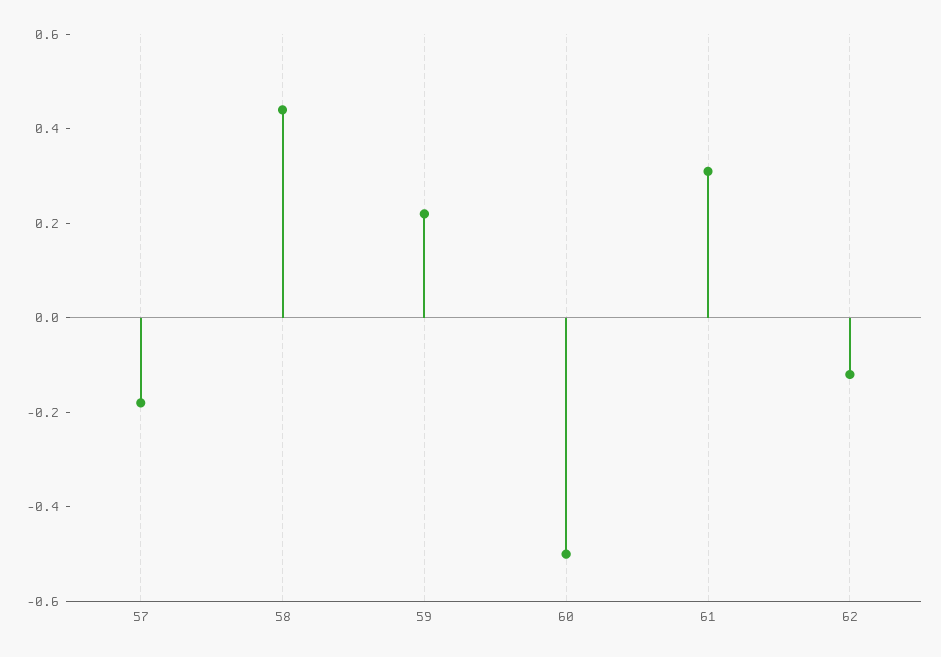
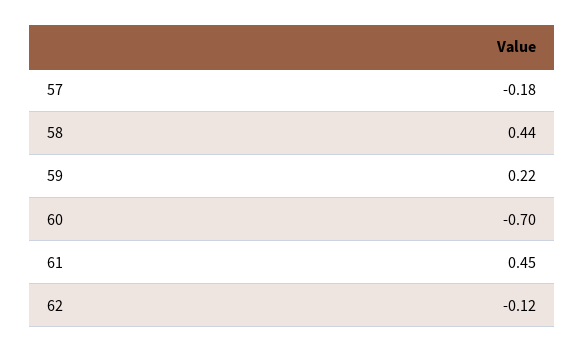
60: -0.5 -> -0.7
61: 0.3 -> 0.45

